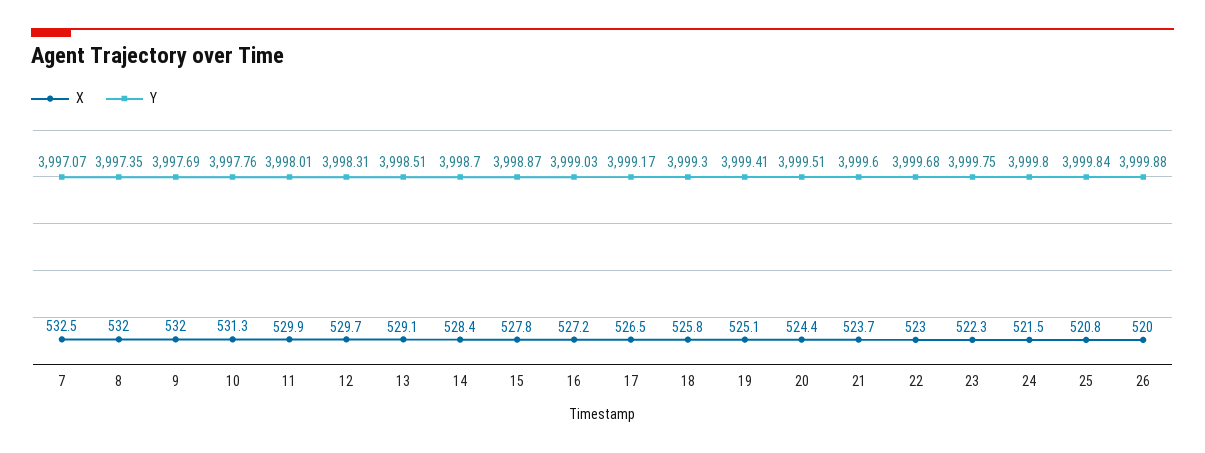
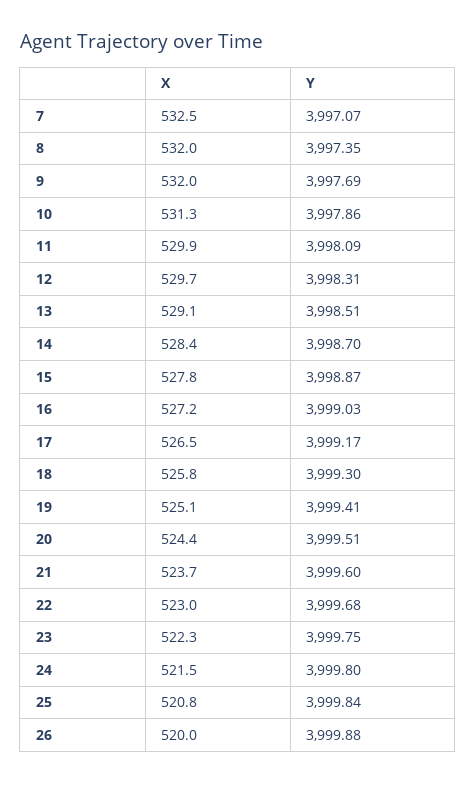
Y, 10: 3997.76 -> 3997.86
Y, 11: 3998.01 -> 3998.09

